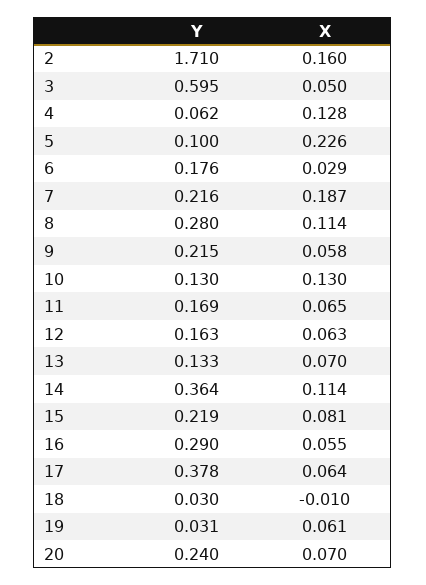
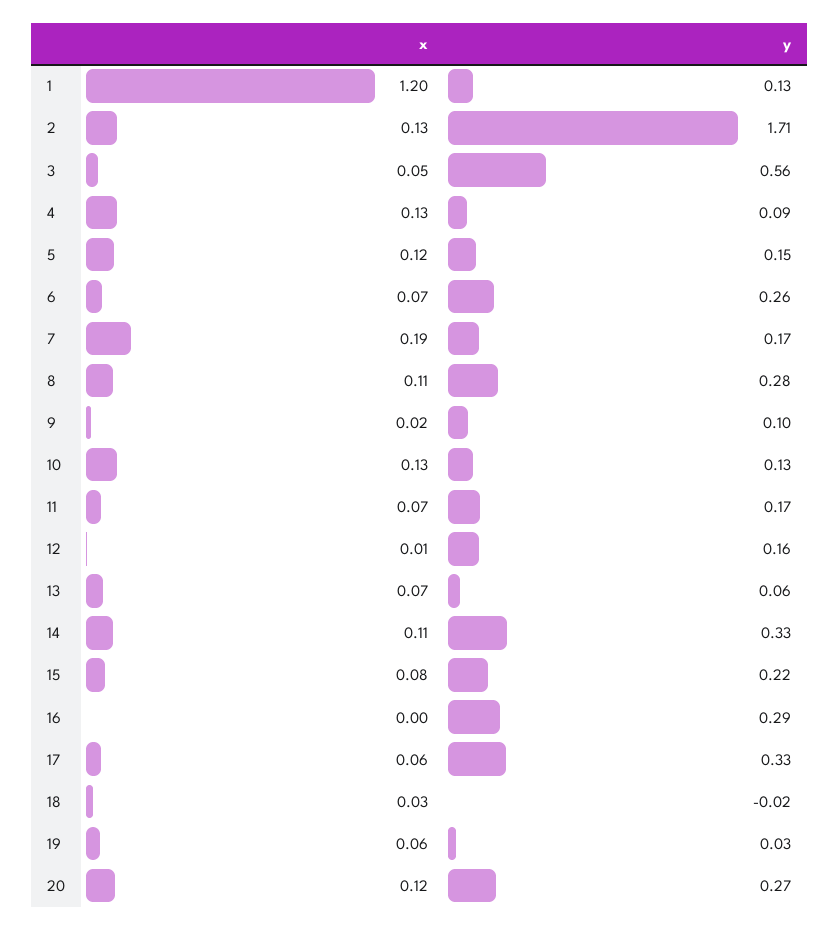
X, 2: 0.16 -> 0.13
Y, 3: 0.595 -> 0.56
Y, 4: 0.062 -> 0.09
Y, 5: 0.1 -> 0.15
X, 5: 0.226 -> 0.12
Y, 6: 0.176 -> 0.26
X, 6: 0.029 -> 0.07
Y, 7: 0.216 -> 0.17
Y, 9: 0.215 -> 0.1
X, 9: 0.058 -> 0.02
X, 12: 0.063 -> 0.01
Y, 13: 0.133 -> 0.06
Y, 14: 0.364 -> 0.33
X, 16: 0.055 -> 0
Y, 17: 0.378 -> 0.33
Y, 18: 0.03 -> -0.02
X, 18: -0.01 -> 0.03
Y, 20: 0.24 -> 0.27
X, 20: 0.07 -> 0.12
X, 1: none -> 1.2
Y, 1: none -> 0.13

